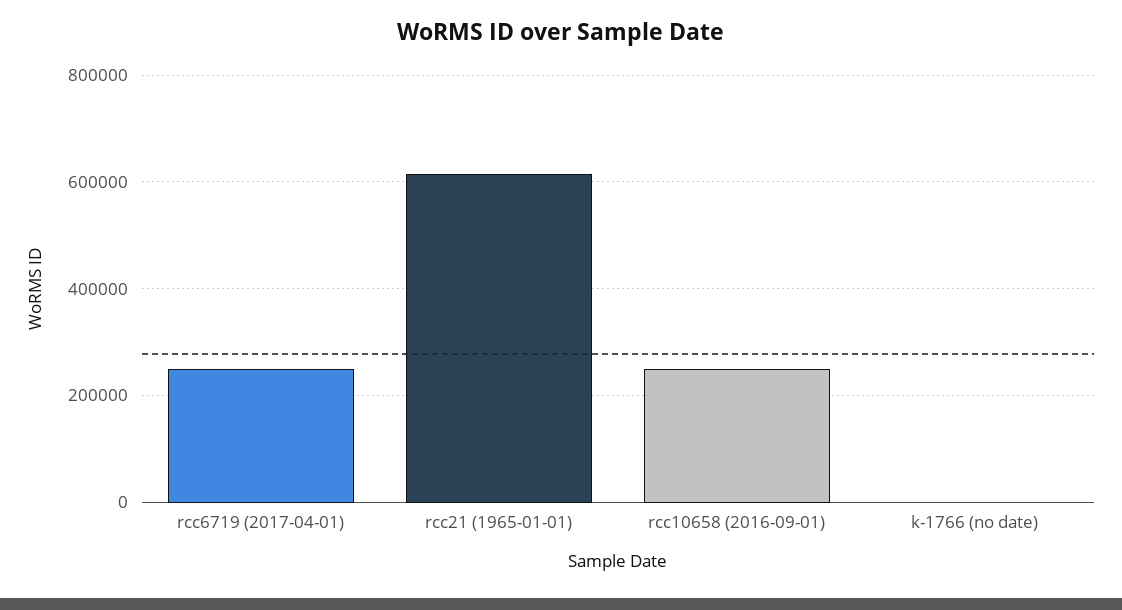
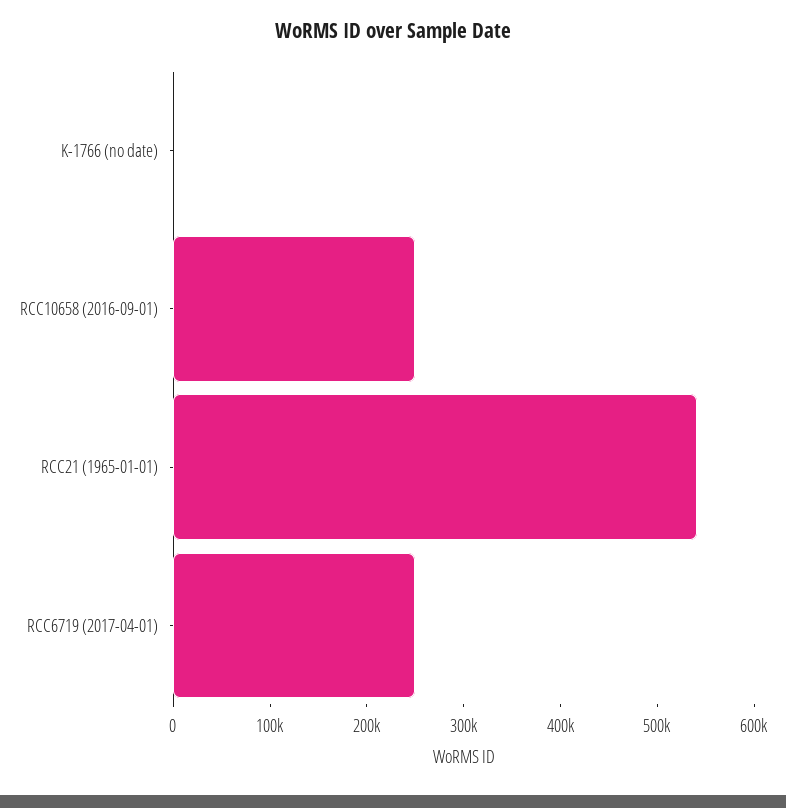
rcc21 (1965-01-01): 620000 -> 540000

